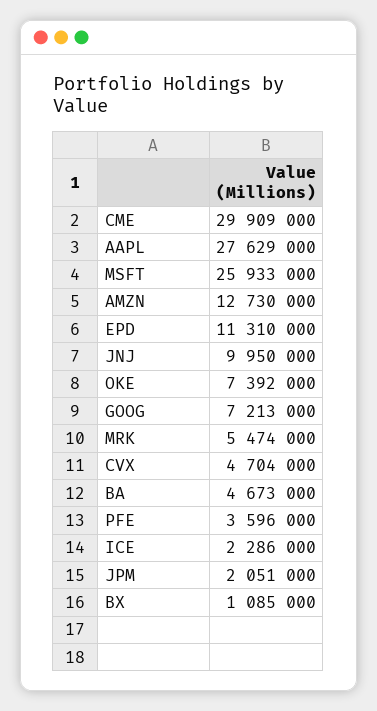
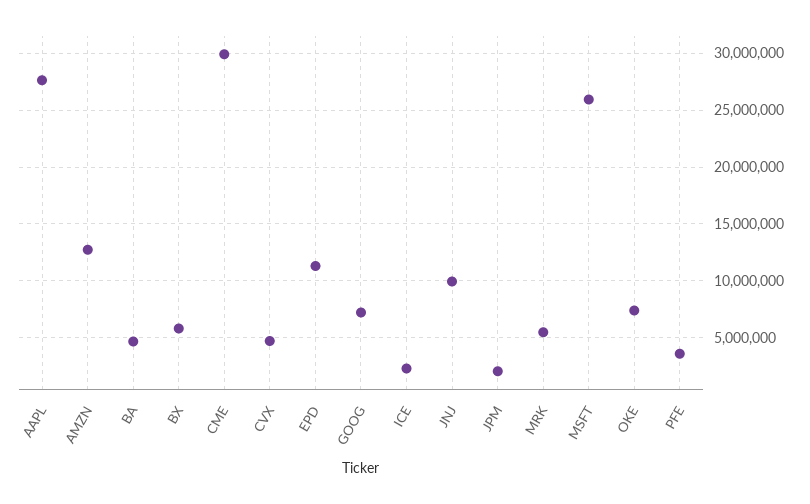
BX: 1085000 -> 6000000

